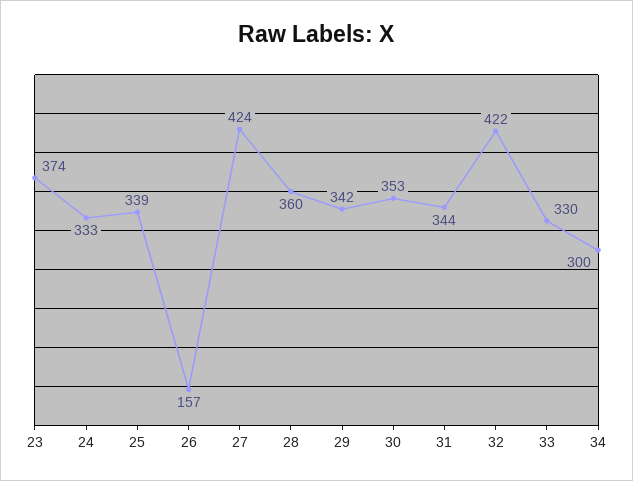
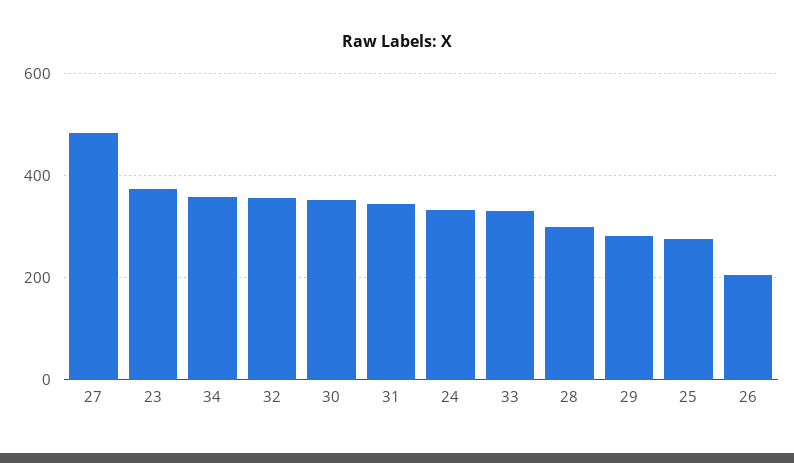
25: 339 -> 280
26: 157 -> 200
27: 424 -> 480
28: 360 -> 300
29: 342 -> 280
32: 422 -> 360
34: 300 -> 360

